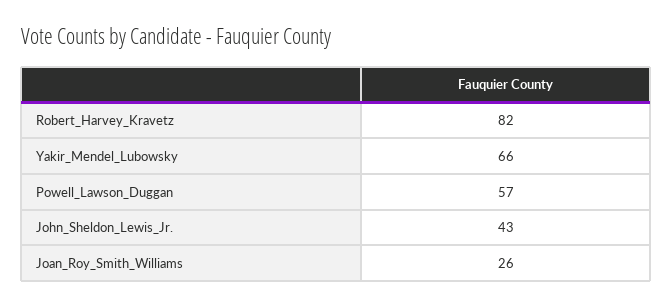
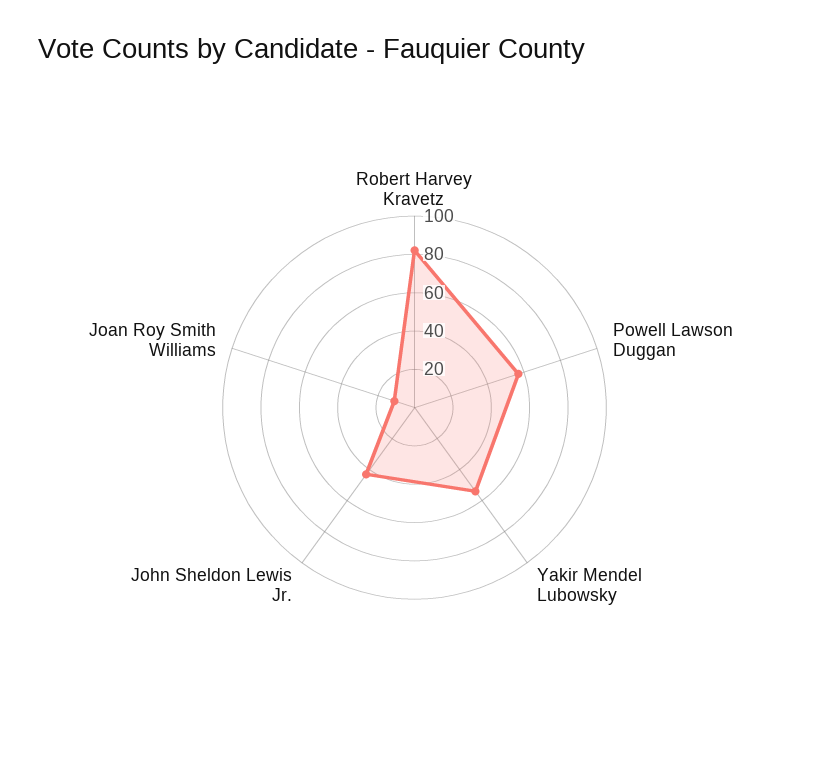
Yakir_Mendel_Lubowsky: 66 -> 55
Joan_Roy_Smith_Williams: 26 -> 10

